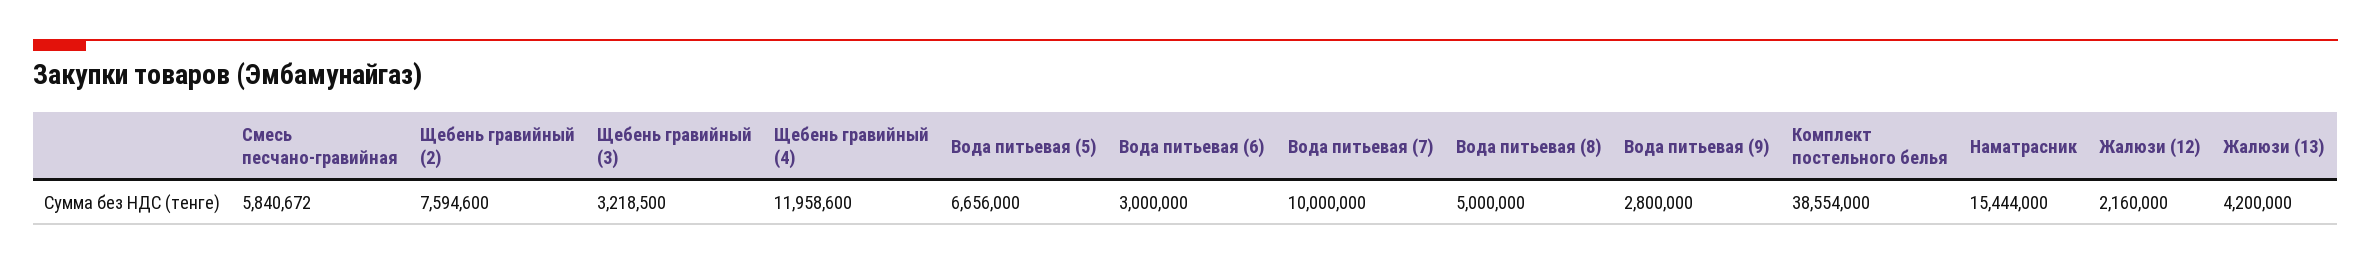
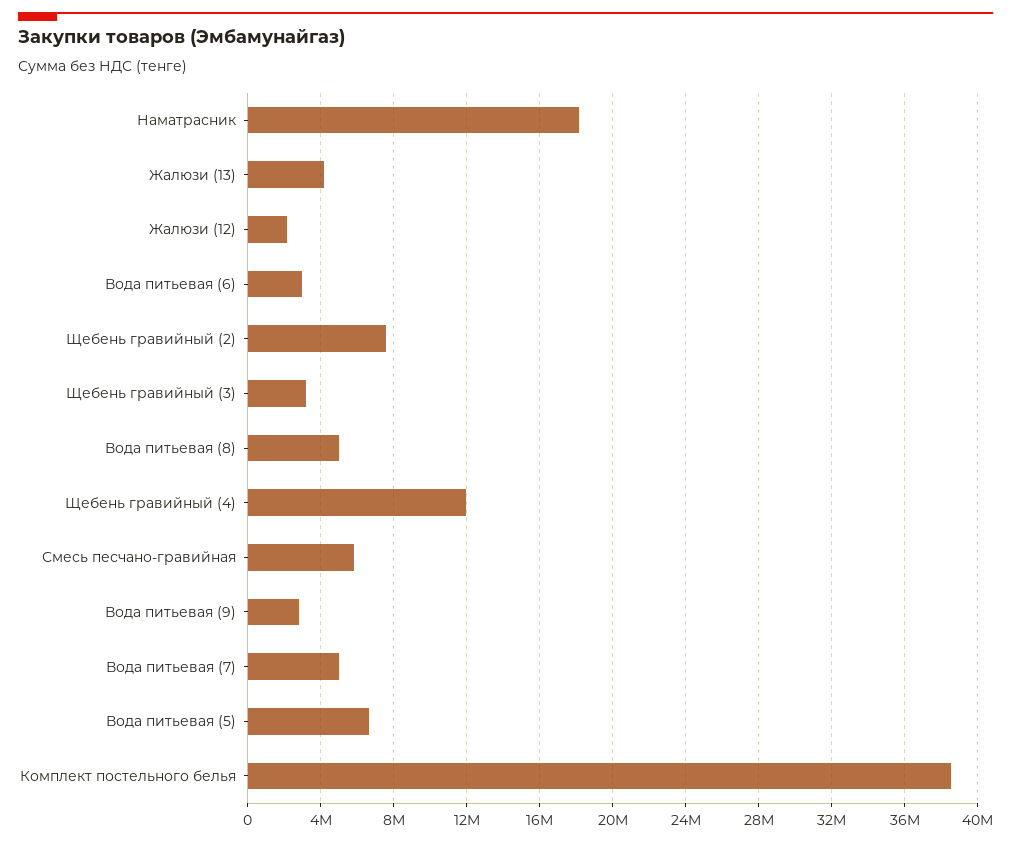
Вода питьевая (7): 10000000 -> 5000000
Наматрасник: 15444000 -> 18000000

